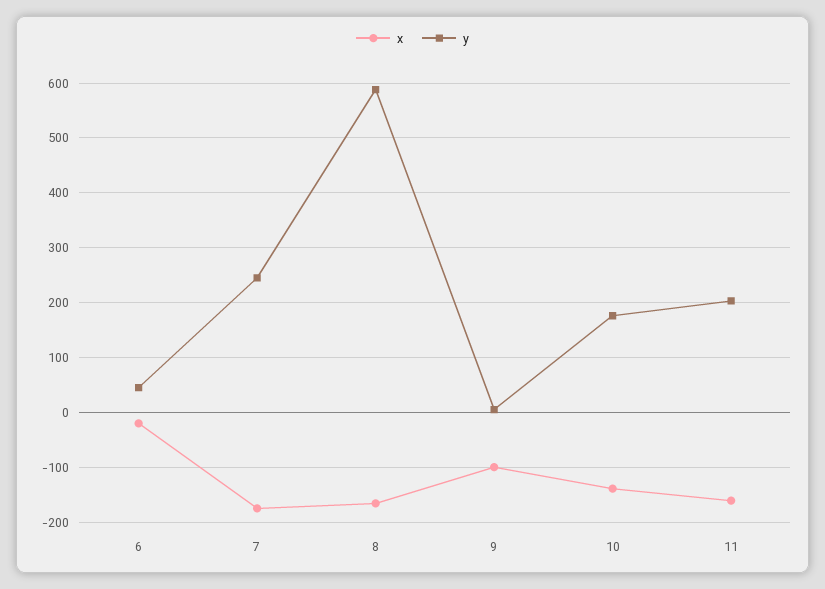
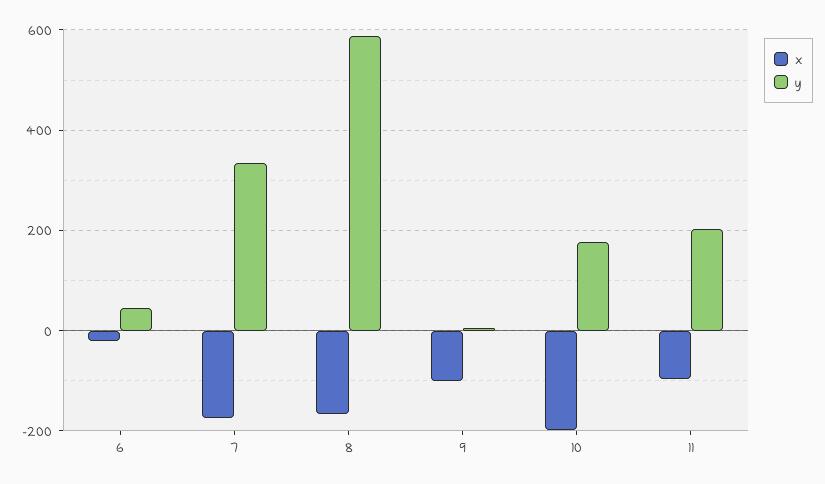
y, 7: 240 -> 340
x, 10: -140 -> -200
x, 11: -160 -> -100

